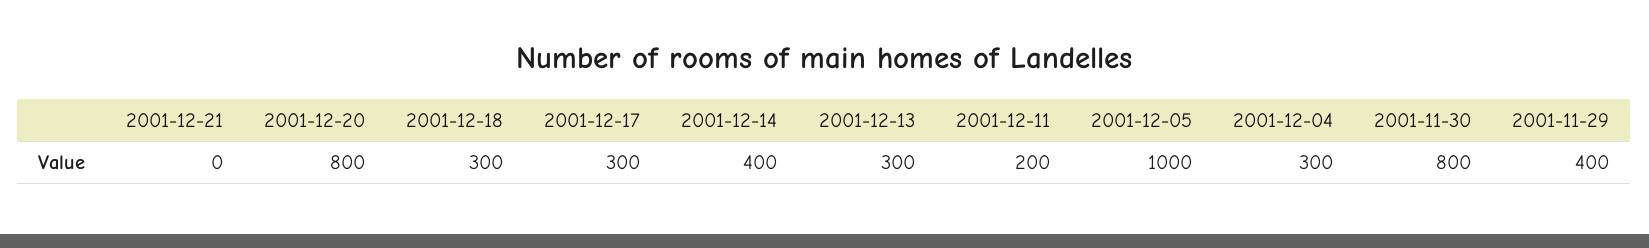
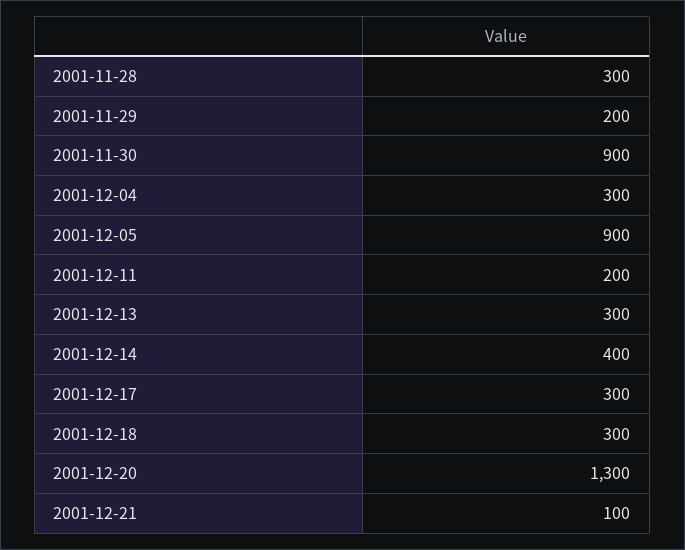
2001-12-21: 0 -> 100
2001-12-20: 800 -> 1300
2001-12-05: 1000 -> 900
2001-11-30: 800 -> 900
2001-11-29: 400 -> 200
2001-11-28: none -> 300

